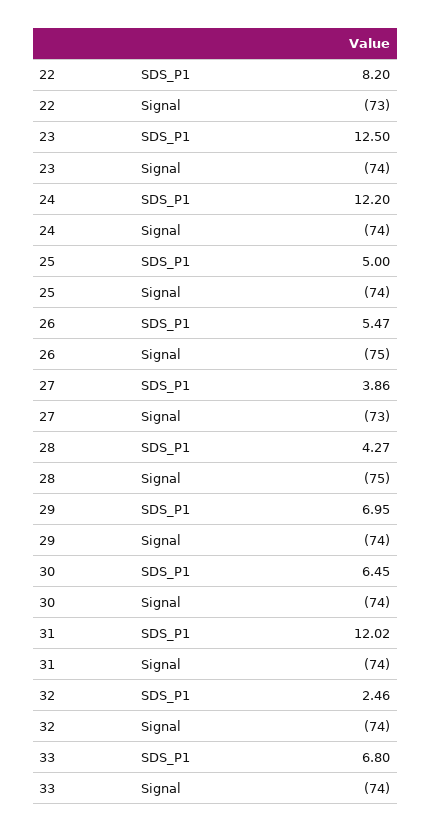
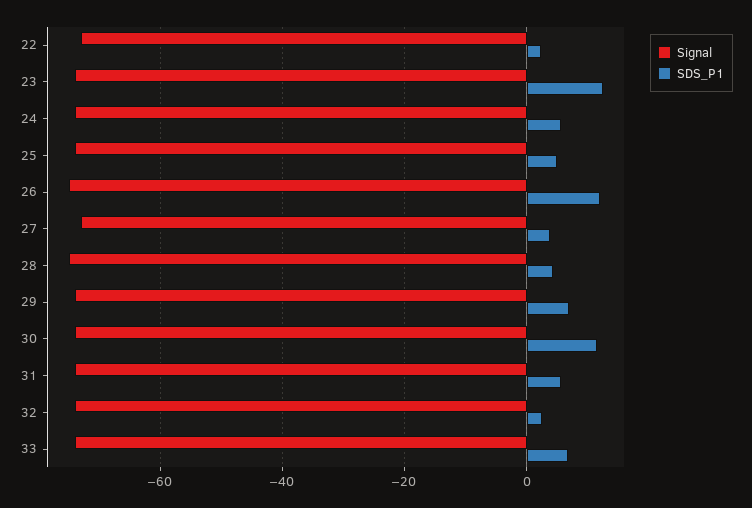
SDS_P1, 22: 8.2 -> 2
SDS_P1, 24: 12.2 -> 6
SDS_P1, 26: 5.47 -> 12
SDS_P1, 30: 6.45 -> 12
SDS_P1, 31: 12.02 -> 6

